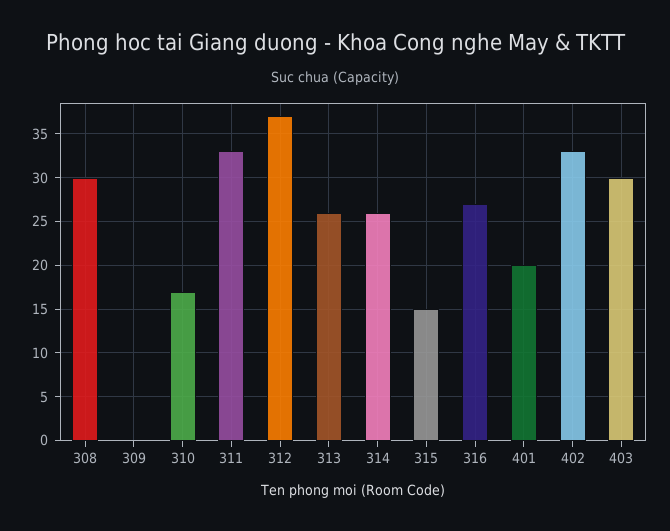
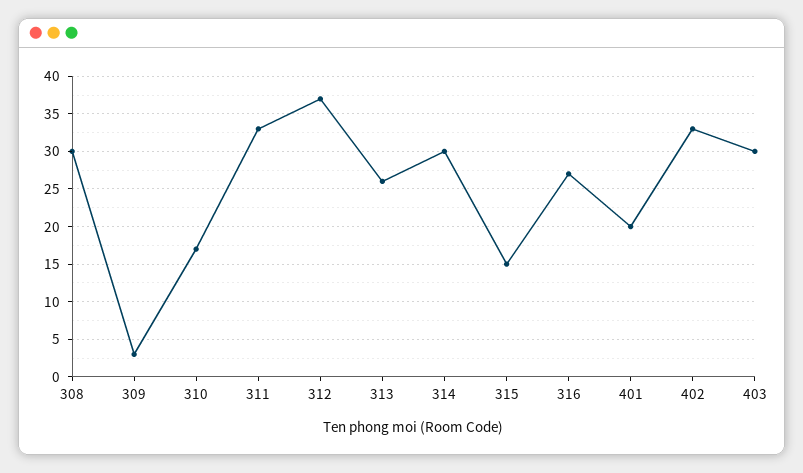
309: 0 -> 3
314: 26 -> 30

